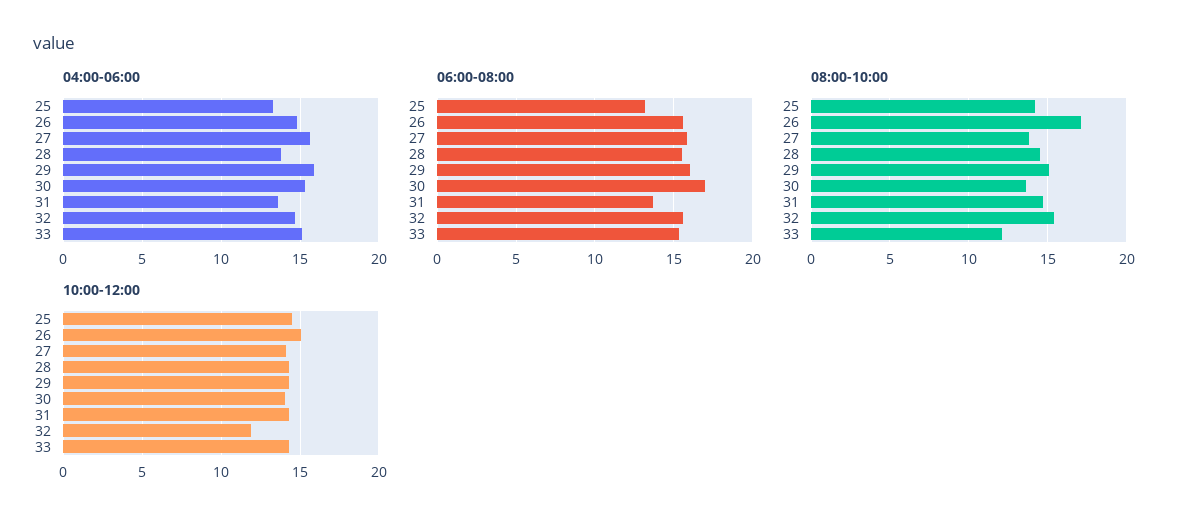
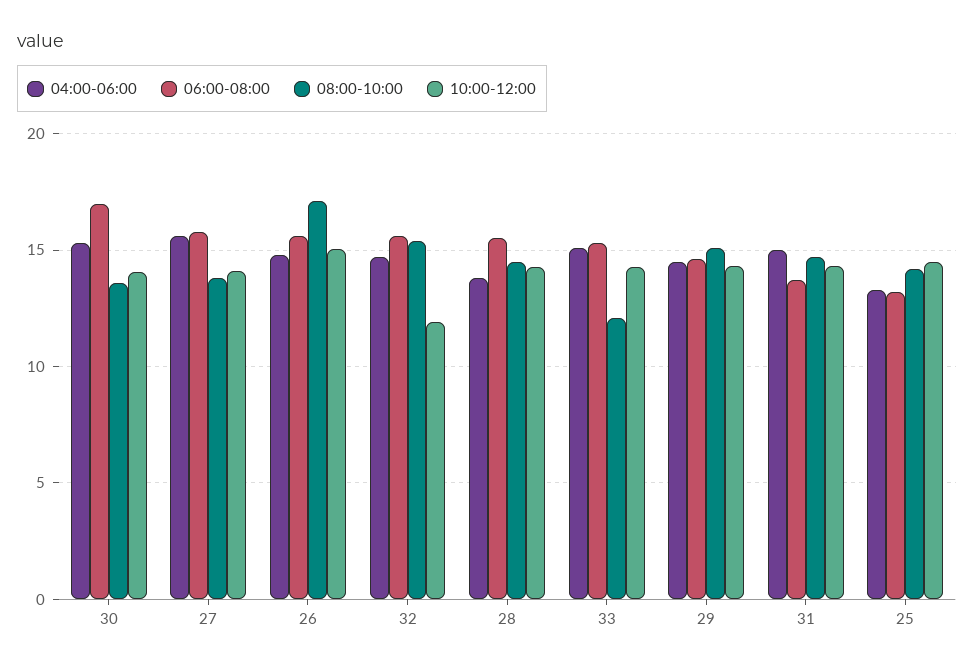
04:00-06:00, 29: 16 -> 14.5
04:00-06:00, 31: 13.5 -> 15
06:00-08:00, 29: 16 -> 14.5

